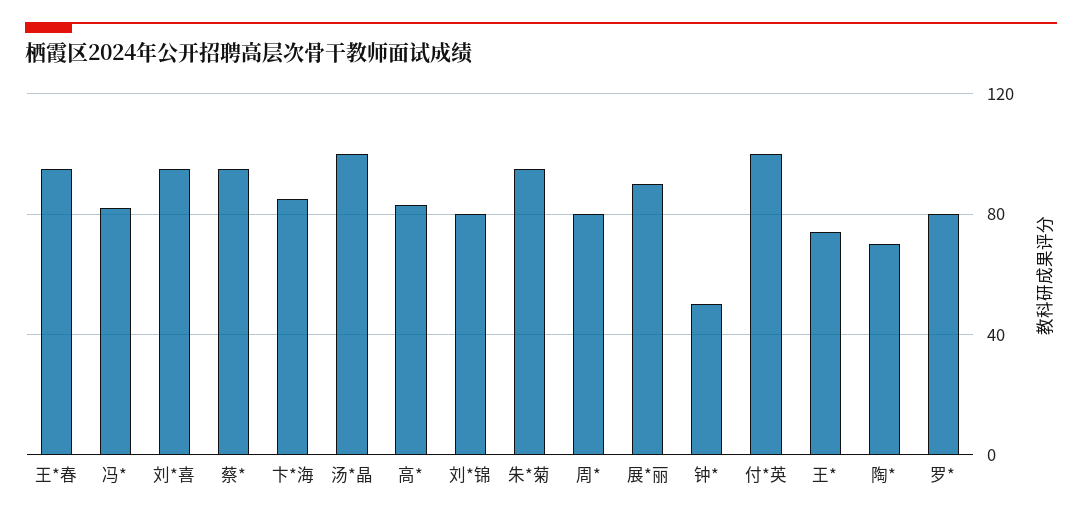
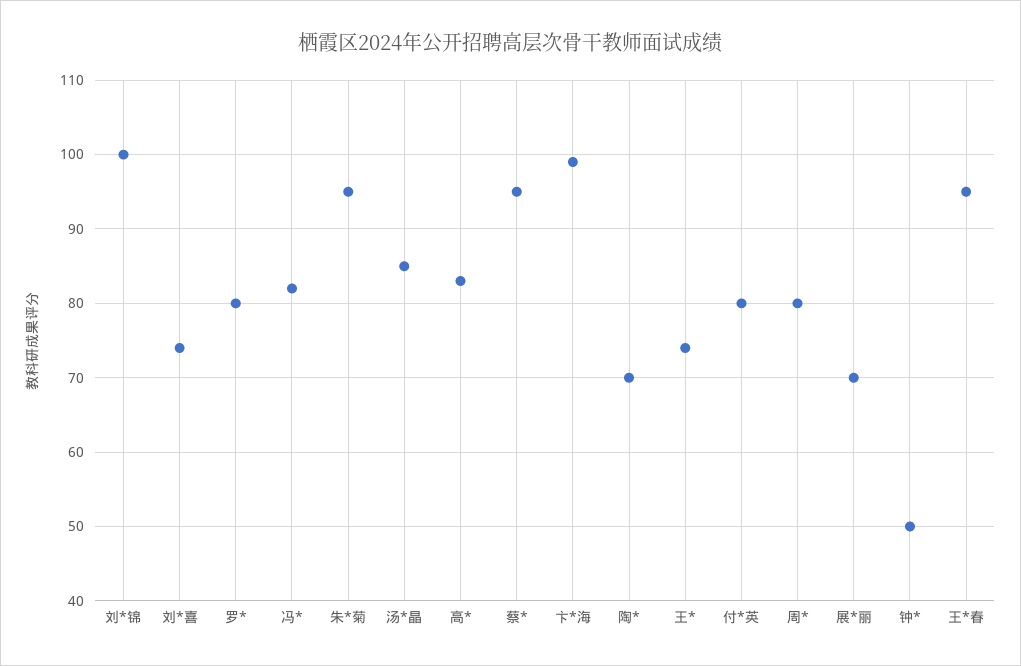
刘*喜: 95 -> 74
卞*海: 85 -> 99
汤*晶: 100 -> 85
刘*锦: 80 -> 100
展*丽: 90 -> 70
付*英: 100 -> 80

